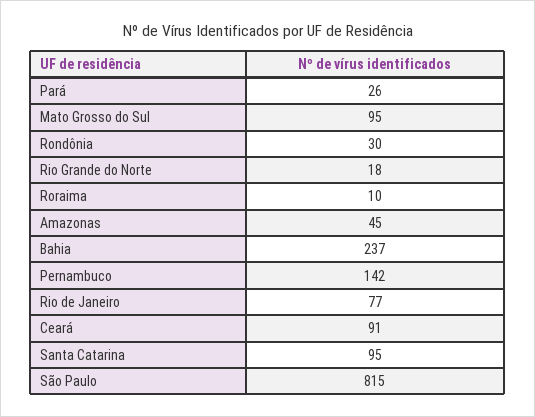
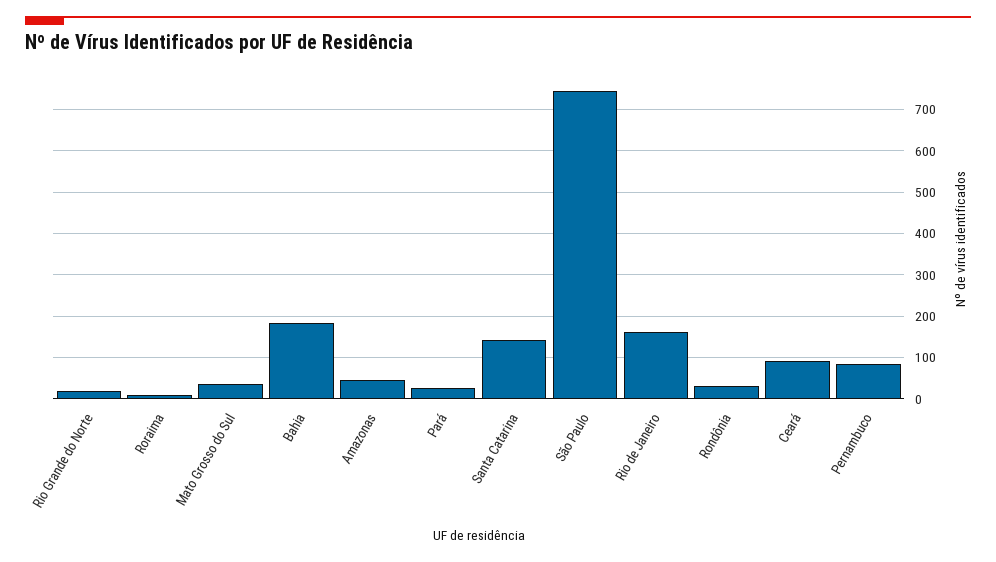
Mato Grosso do Sul: 95 -> 40
Bahia: 237 -> 180
Pernambuco: 142 -> 80
Rio de Janeiro: 77 -> 160
Santa Catarina: 95 -> 140
São Paulo: 815 -> 740

